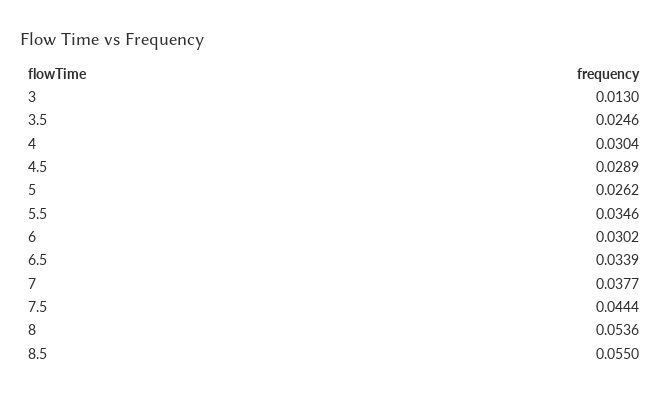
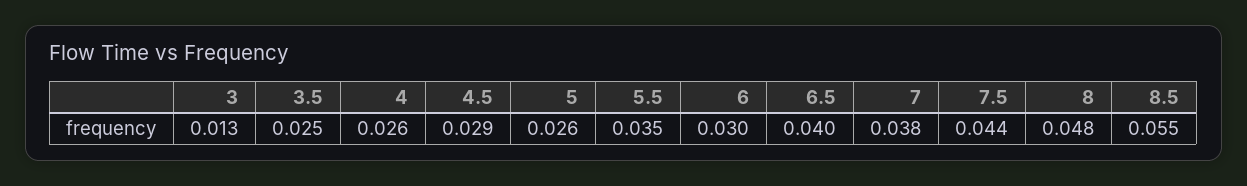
4: 0.0304 -> 0.026
6.5: 0.0339 -> 0.04
8: 0.0536 -> 0.048

